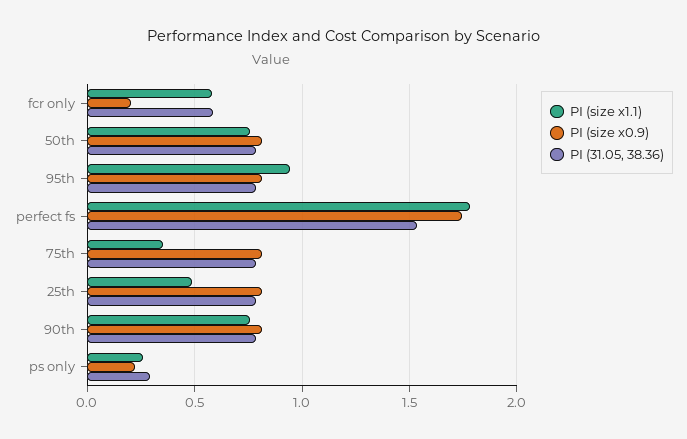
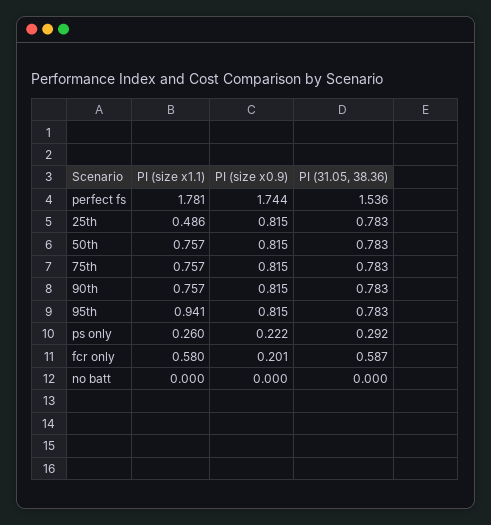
PI (size x1.1), 75th: 0.35 -> 0.757
PI (size x1.1), no batt: none -> 0
PI (size x0.9), no batt: none -> 0
PI (31.05, 38.36), no batt: none -> 0

